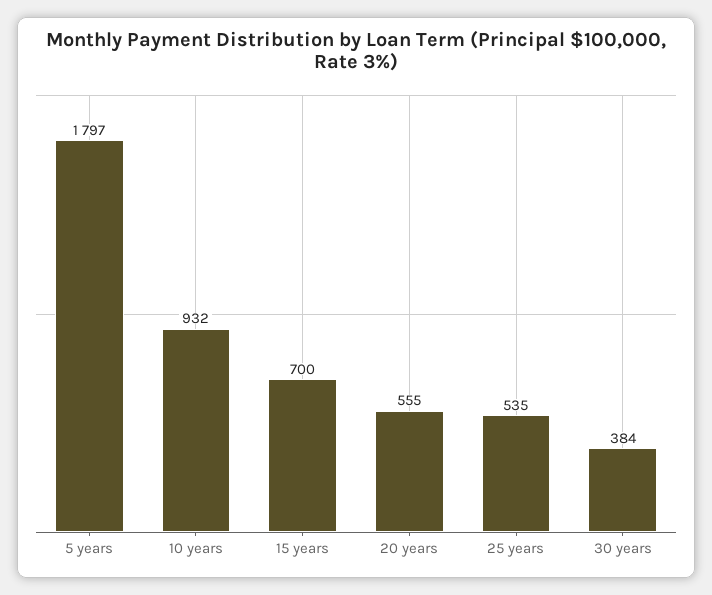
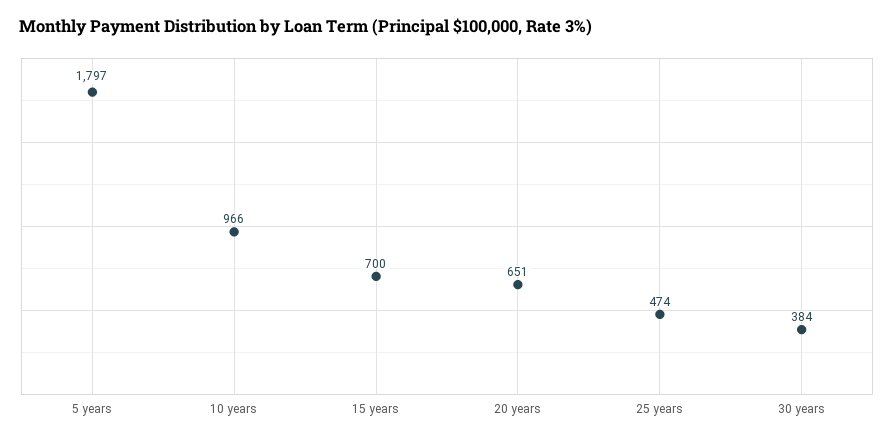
10 years: 932 -> 966
20 years: 555 -> 651
25 years: 535 -> 474

